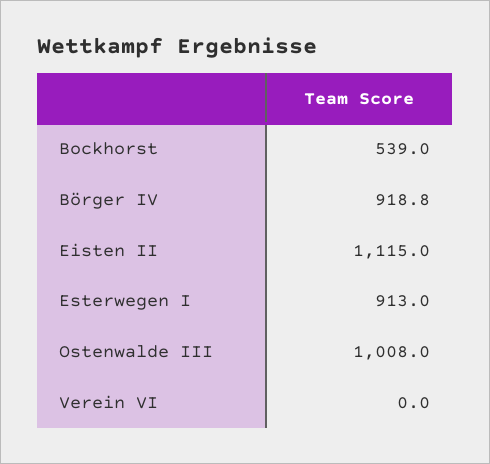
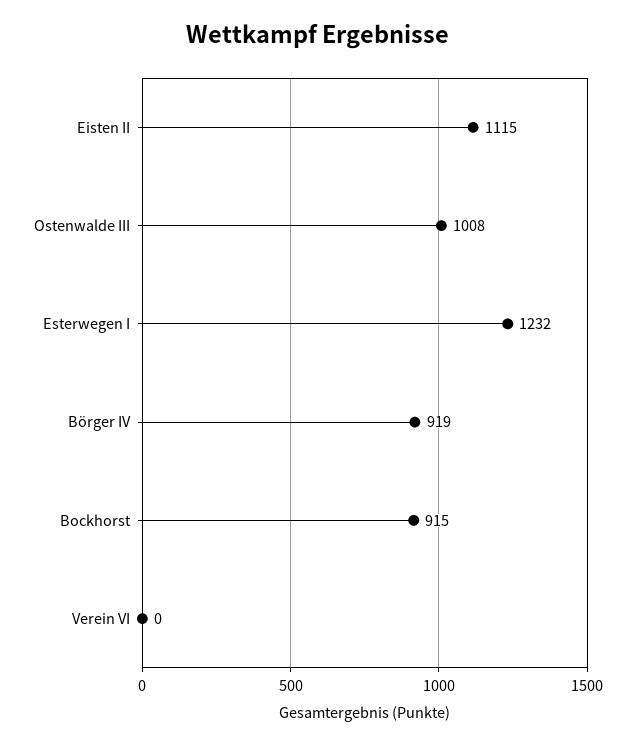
Bockhorst: 539 -> 915
Esterwegen I: 913 -> 1232

